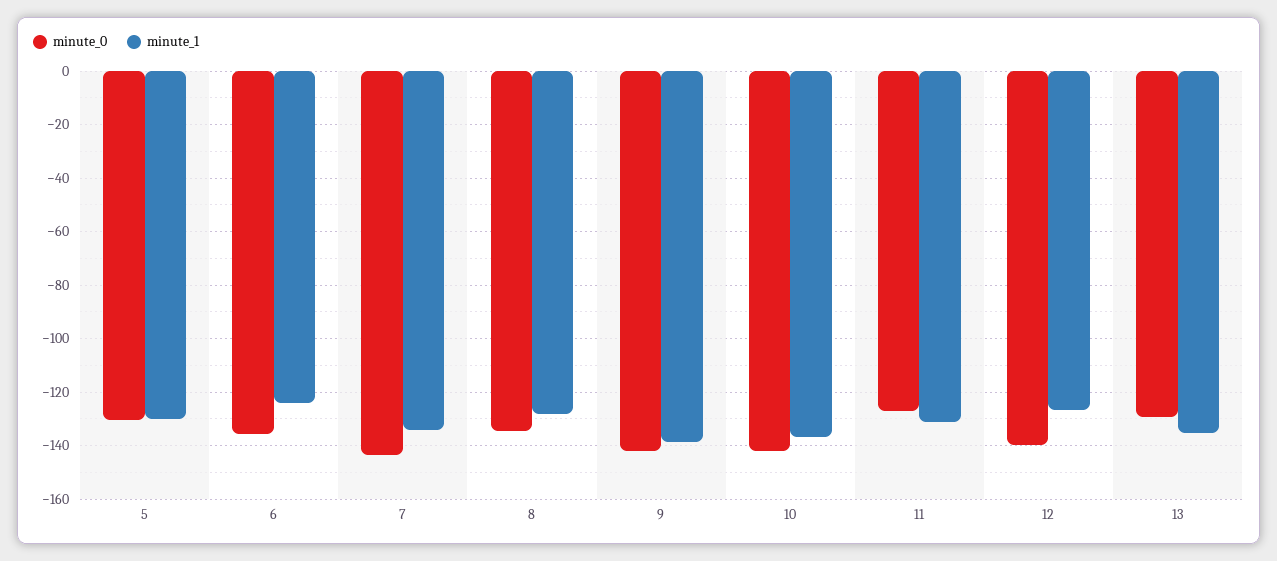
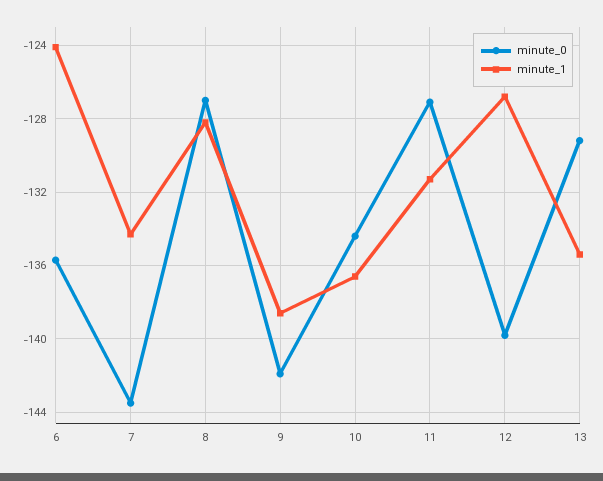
minute_0, 5: -130 -> none
minute_1, 5: -130 -> none
minute_0, 8: -135 -> -127
minute_0, 10: -142.5 -> -134.5

